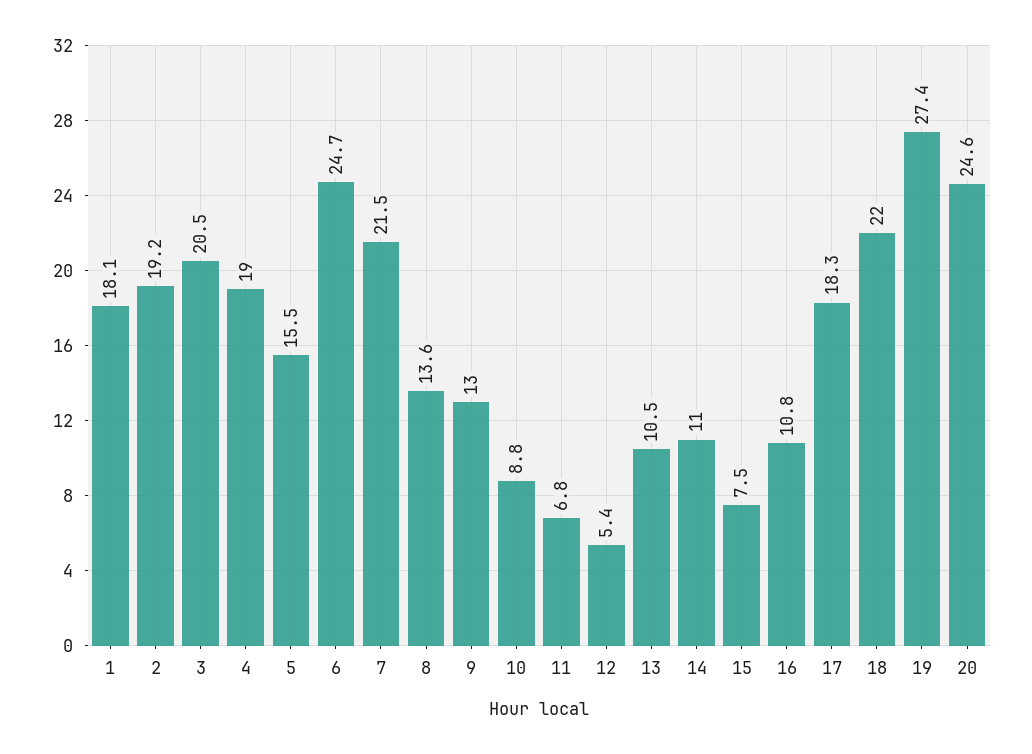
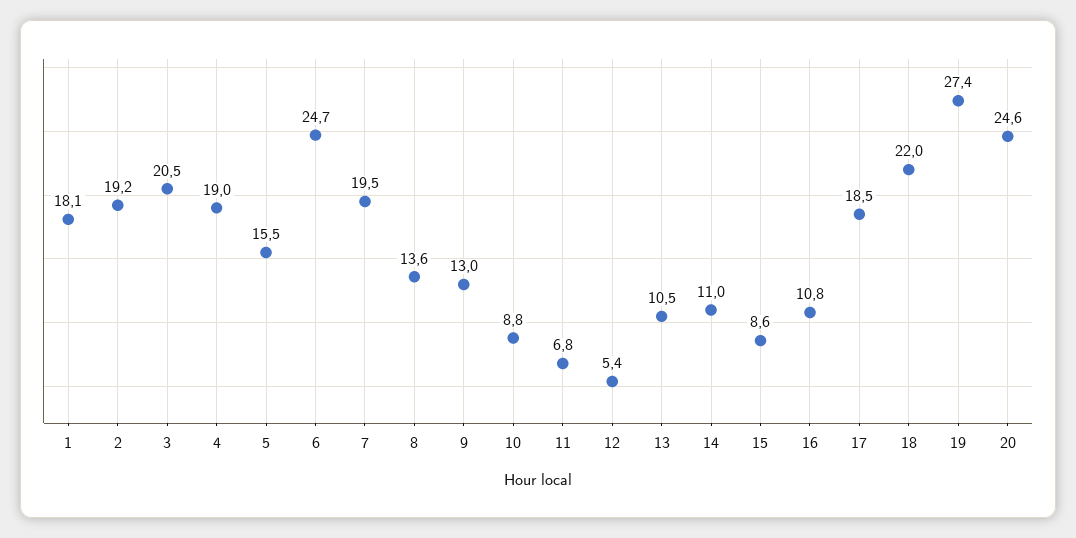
7: 21.5 -> 19.5
15: 7.5 -> 8.6
17: 18.3 -> 18.5

